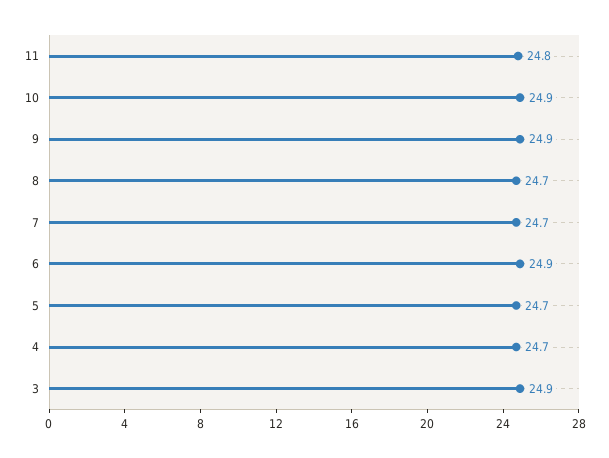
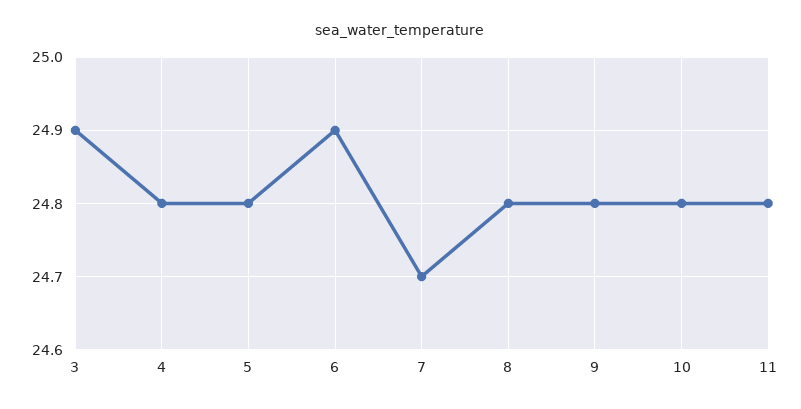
10: 24.9 -> 24.8
9: 24.9 -> 24.8
8: 24.7 -> 24.8
5: 24.7 -> 24.8
4: 24.7 -> 24.8

